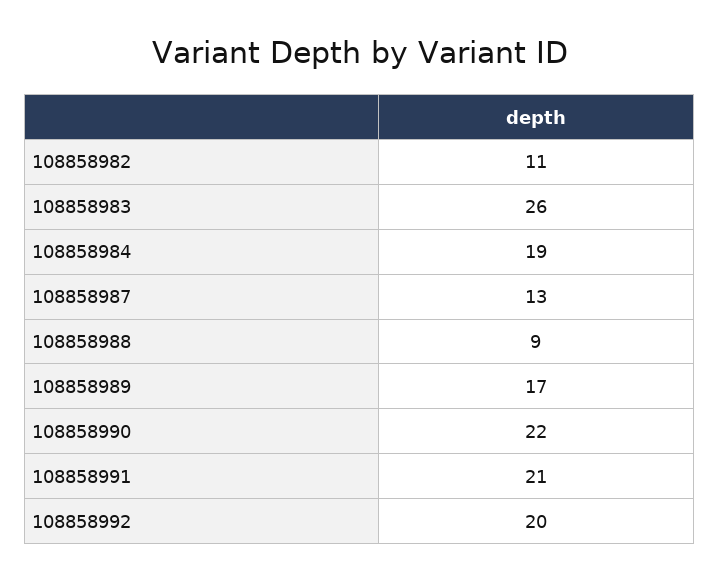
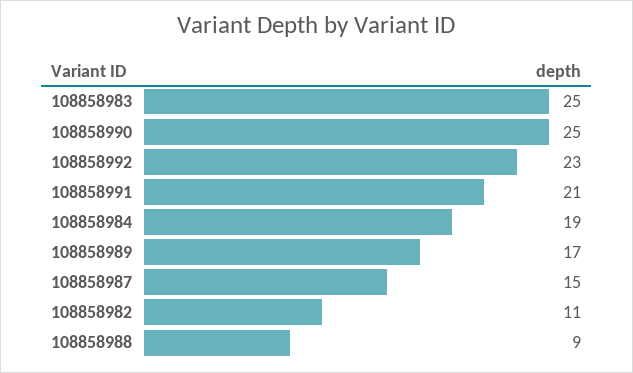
108858983: 26 -> 25
108858987: 13 -> 15
108858990: 22 -> 25
108858992: 20 -> 23

